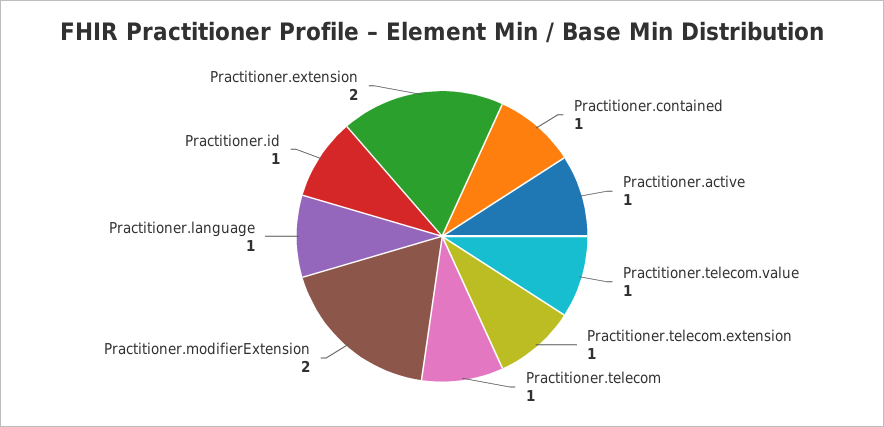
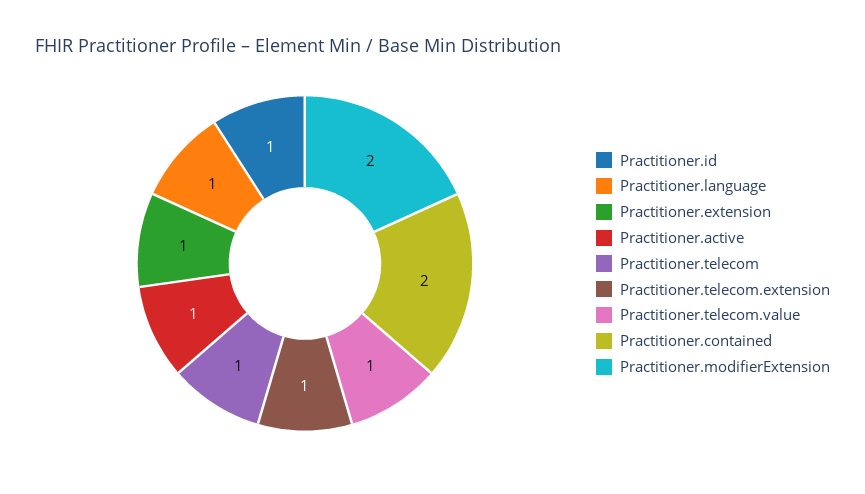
Practitioner.contained: 1 -> 2
Practitioner.extension: 2 -> 1

